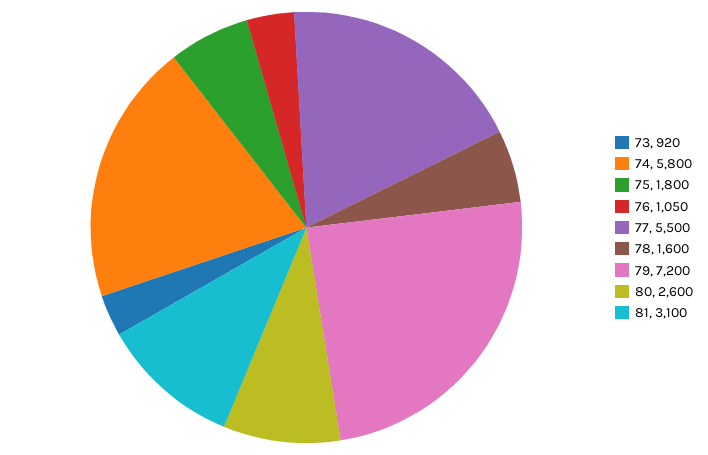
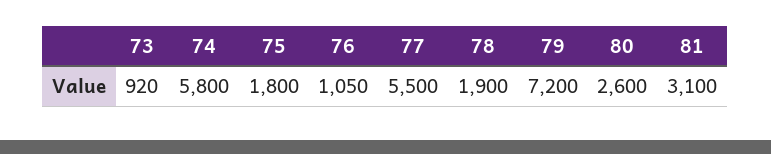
78: 1600 -> 1900

